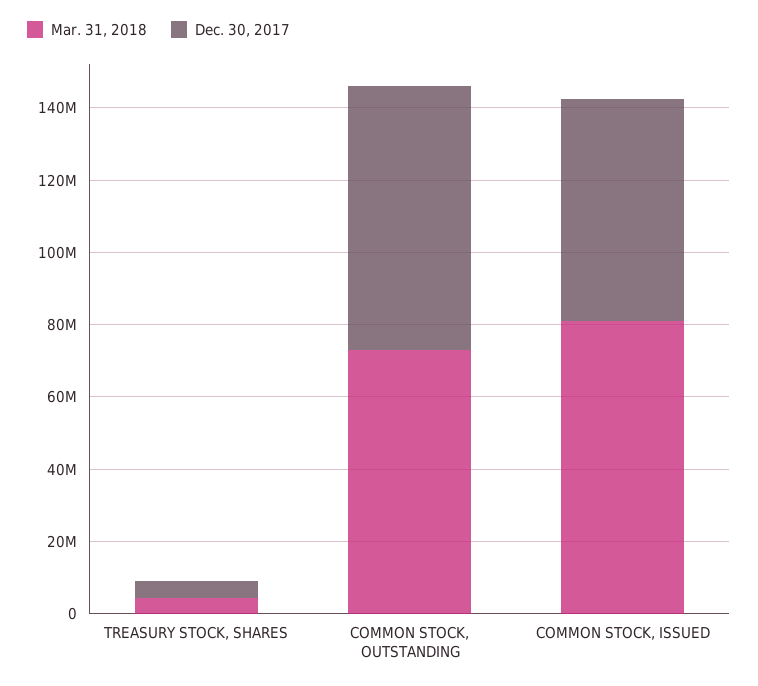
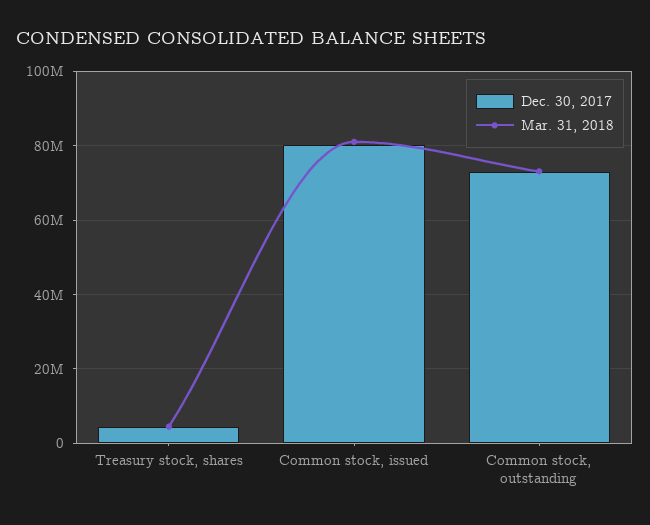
Dec. 30, 2017, COMMON STOCK, ISSUED: 60000000 -> 80000000

